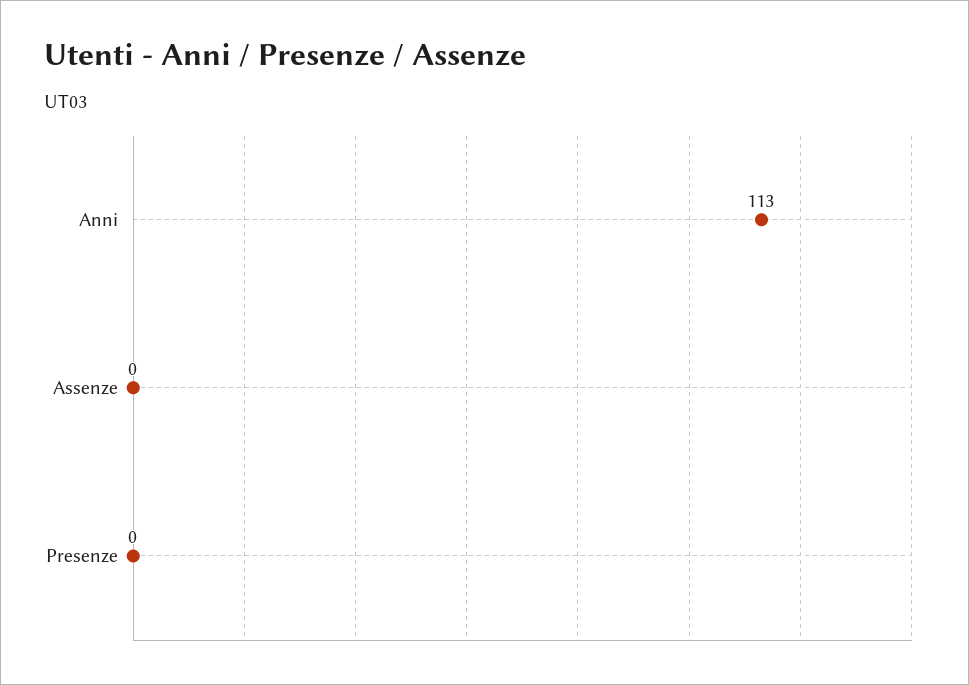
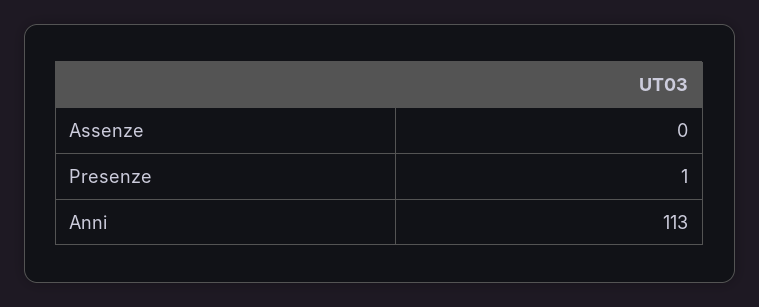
Presenze: 0 -> 1

